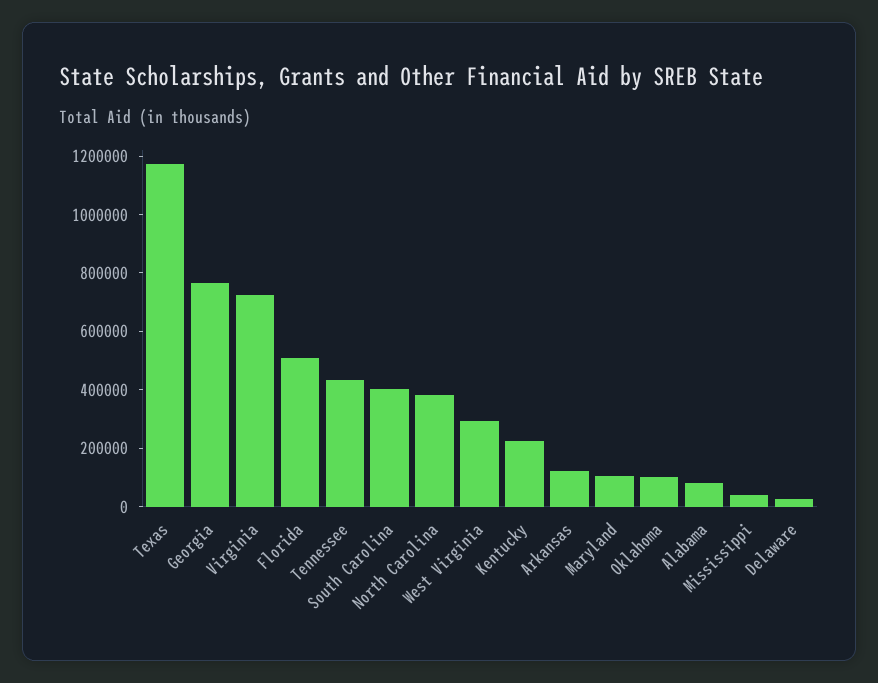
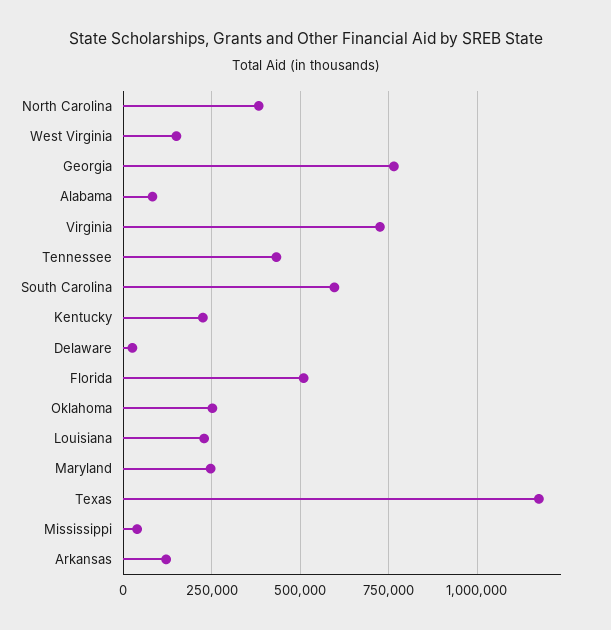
South Carolina: 400000 -> 600000
West Virginia: 300000 -> 150000
Maryland: 100000 -> 250000
Oklahoma: 100000 -> 250000
Louisiana: none -> 225000

